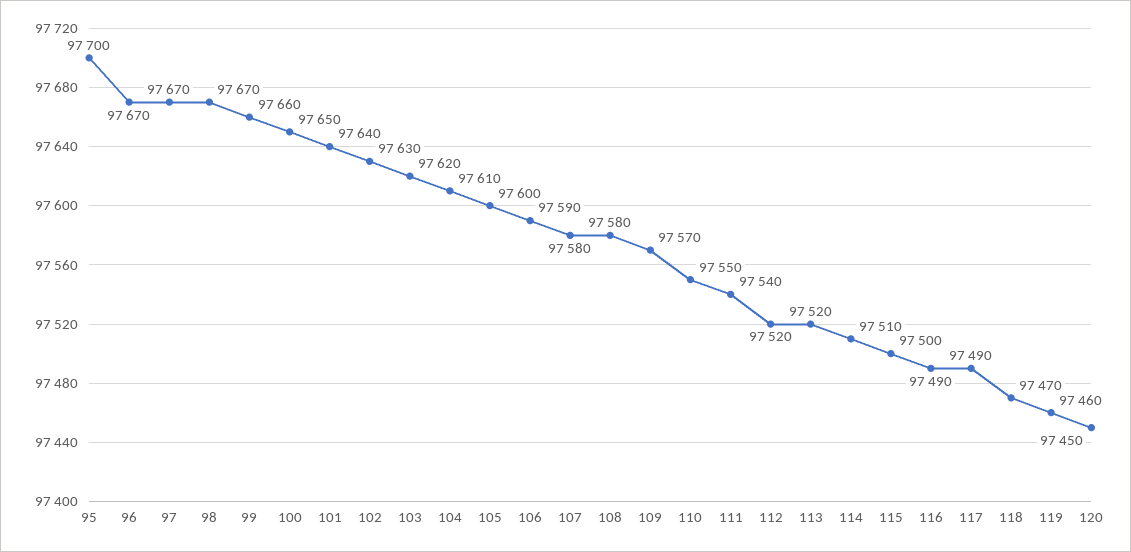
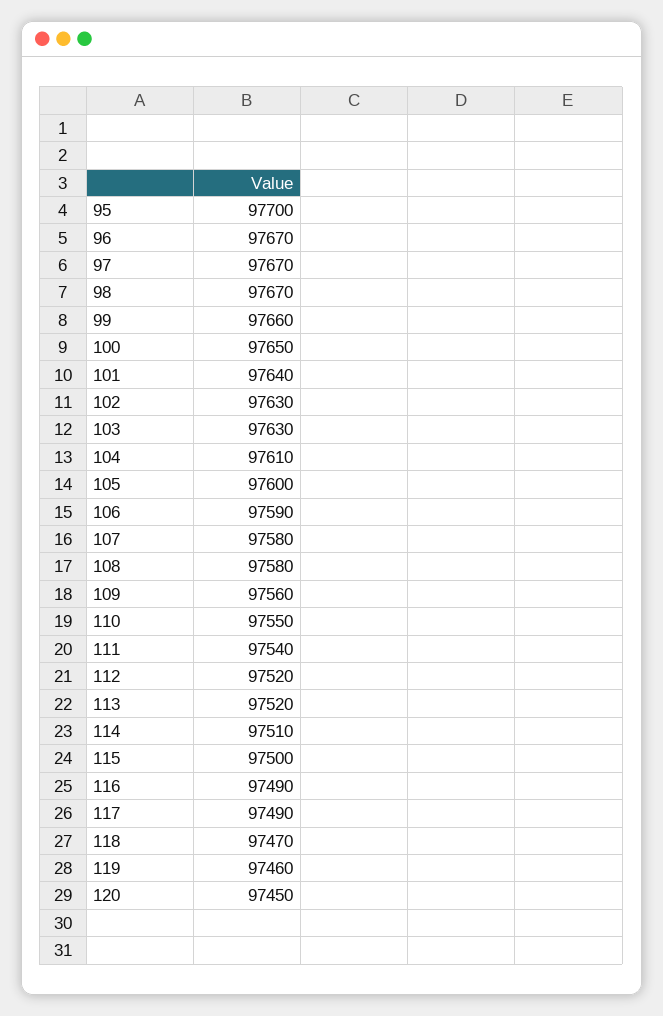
103: 97620 -> 97630
109: 97570 -> 97560

